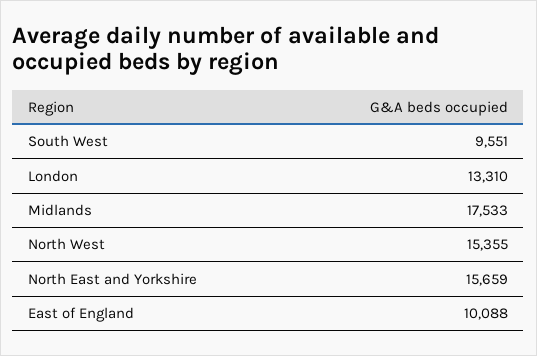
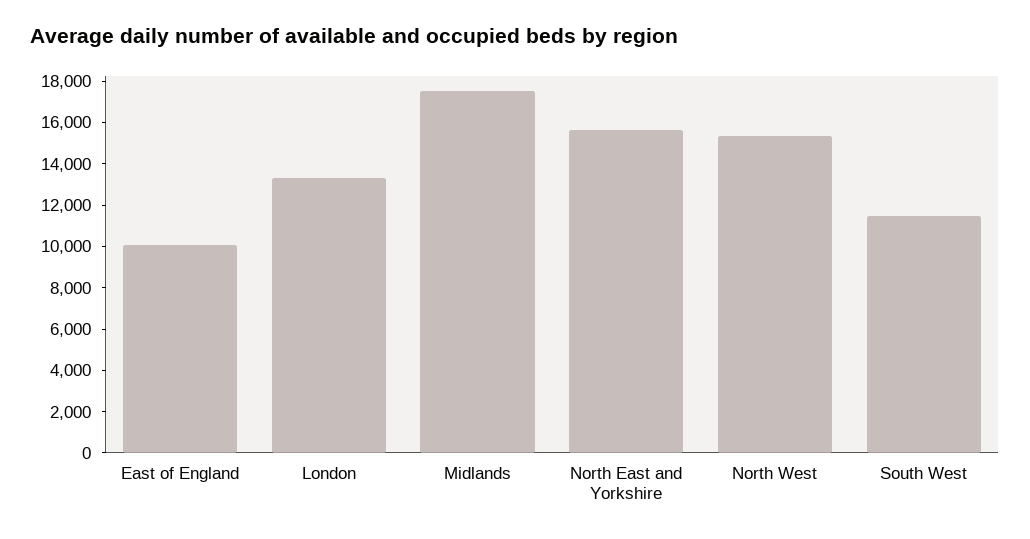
South West: 9551 -> 11500

